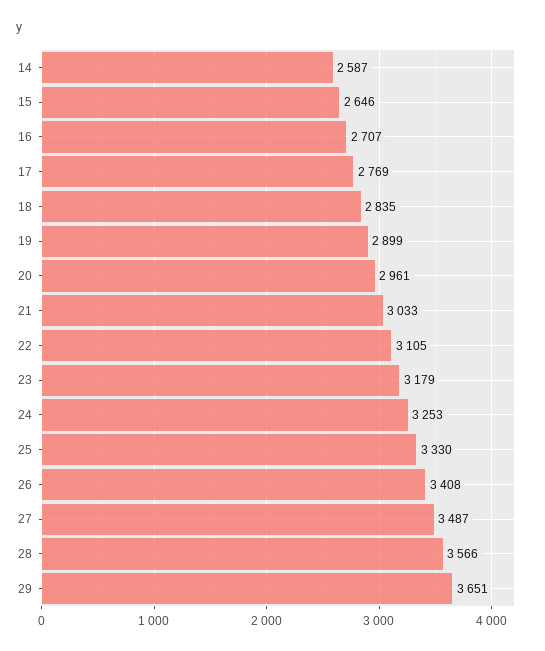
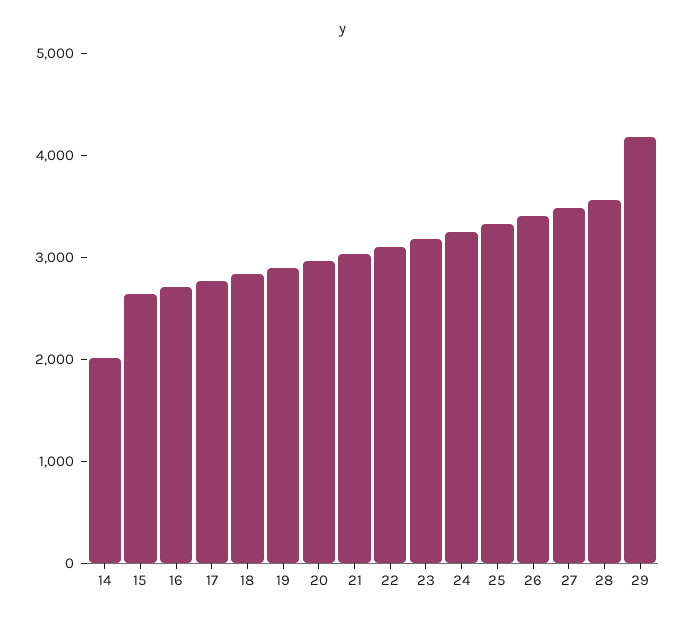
14: 2587 -> 2000
29: 3651 -> 4200

